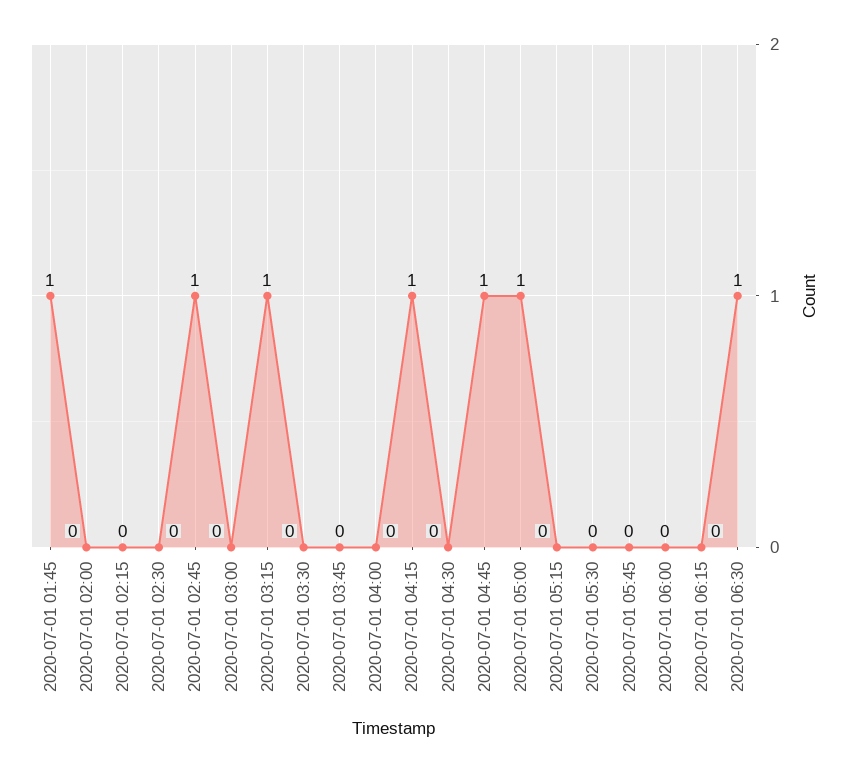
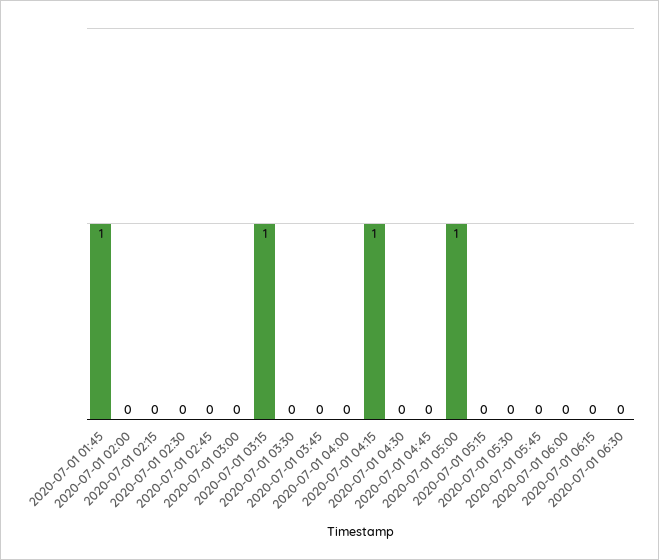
2020-07-01 02:45: 1 -> 0
2020-07-01 04:45: 1 -> 0
2020-07-01 06:30: 1 -> 0

